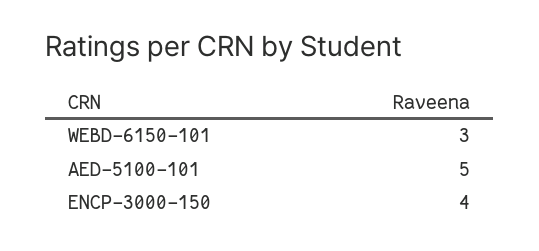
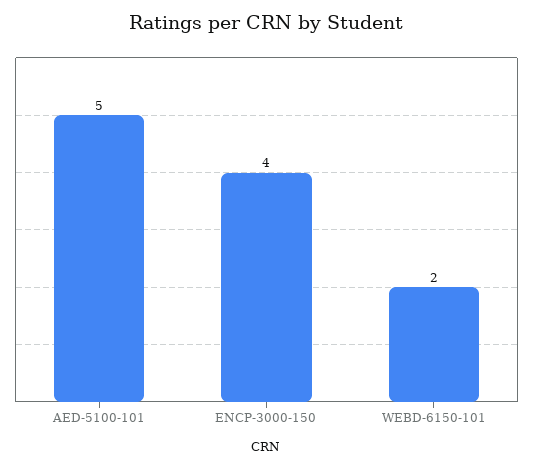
WEBD-6150-101: 3 -> 2

